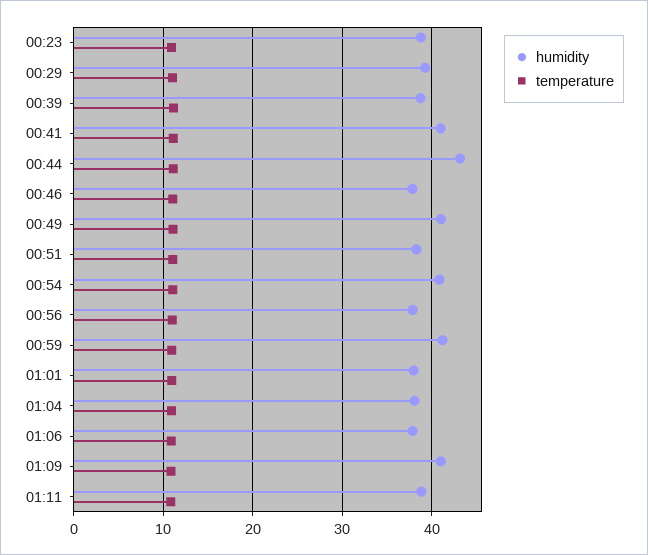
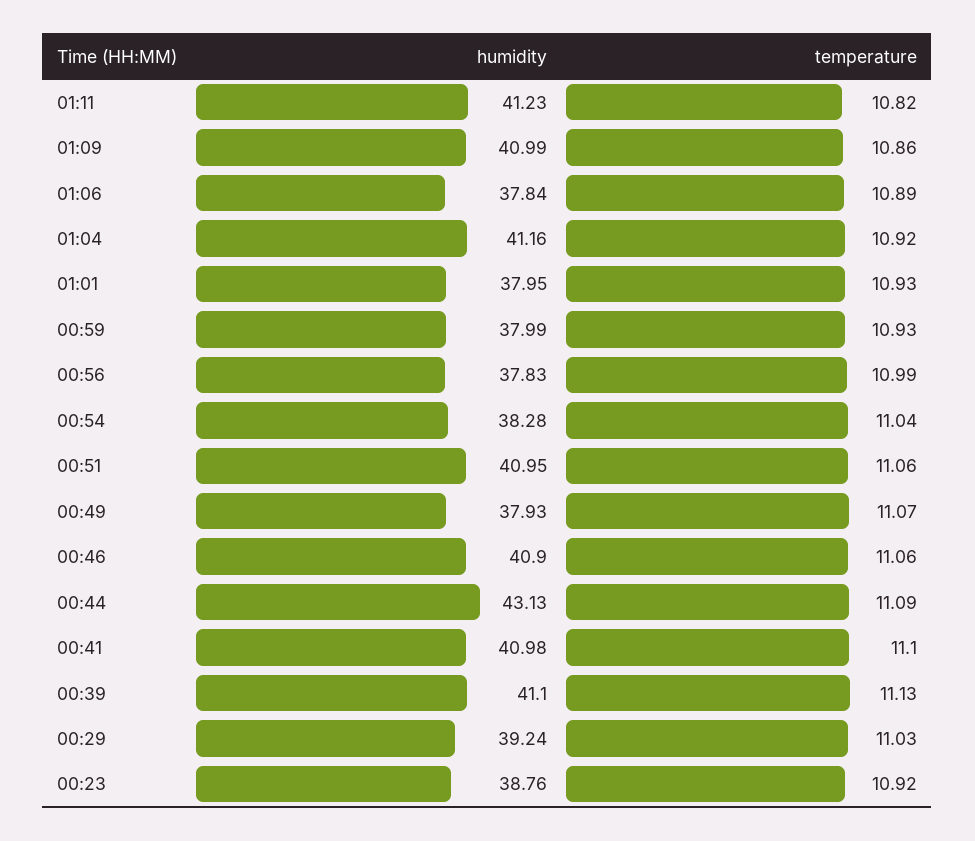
humidity, 00:39: 39 -> 41.1
humidity, 00:46: 38 -> 40.9
humidity, 00:49: 41 -> 37.93
humidity, 00:51: 38 -> 40.95
humidity, 00:54: 41 -> 38.28
humidity, 00:59: 41 -> 37.99
humidity, 01:04: 38 -> 41.16
humidity, 01:11: 39 -> 41.23

